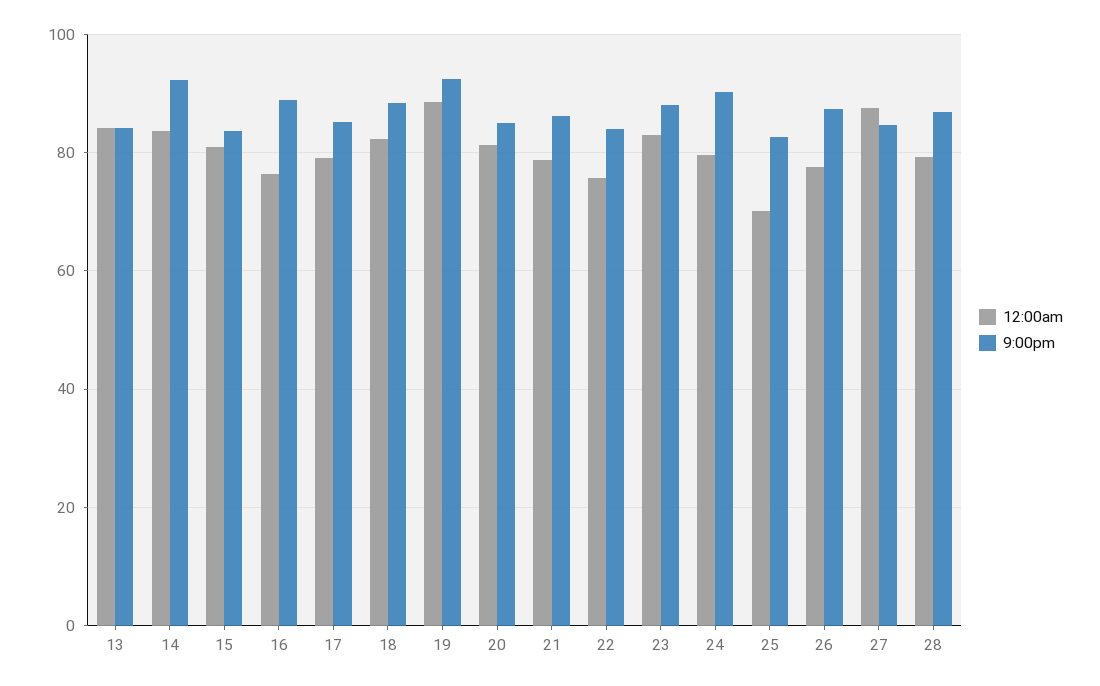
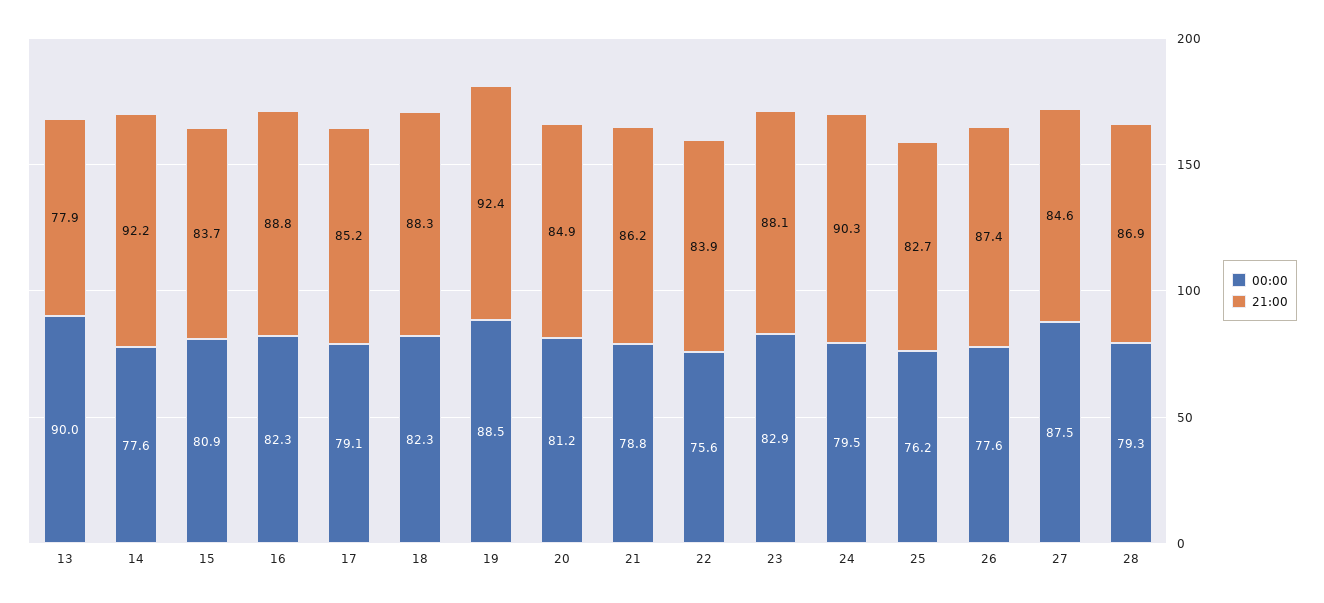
12:00am, 13: 84 -> 90
9:00pm, 13: 84 -> 77.9
12:00am, 14: 84 -> 77.6
12:00am, 16: 76 -> 82.3
12:00am, 25: 70 -> 76.2

